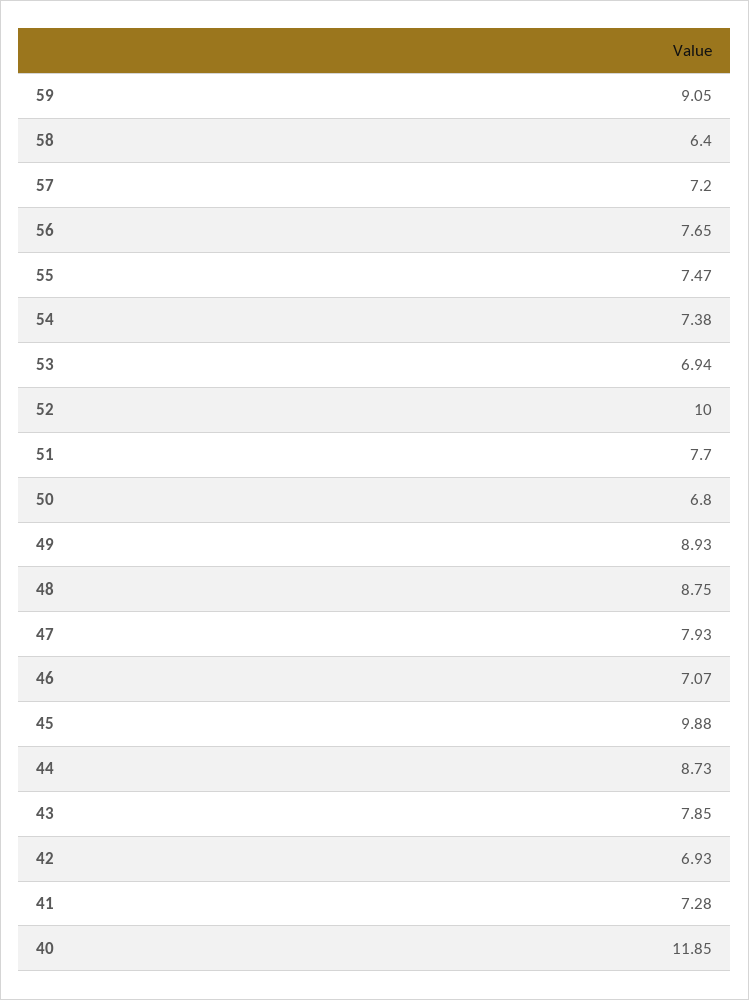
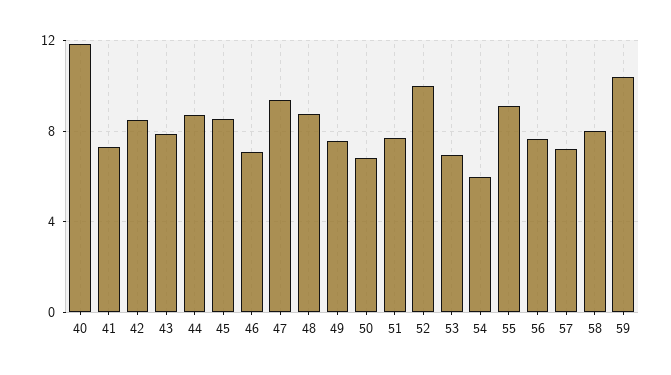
59: 9.05 -> 10.5
58: 6.4 -> 8
55: 7.47 -> 9
54: 7.38 -> 6
49: 8.93 -> 7.5
47: 7.93 -> 9.5
45: 9.88 -> 8.5
42: 6.93 -> 8.5

